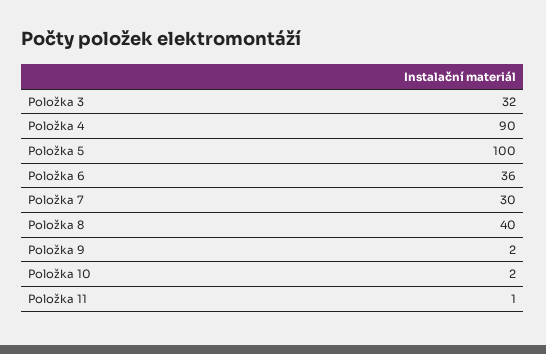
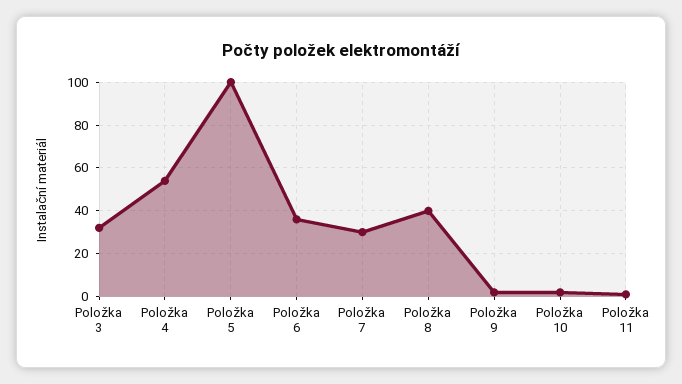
Položka 4: 90 -> 55

